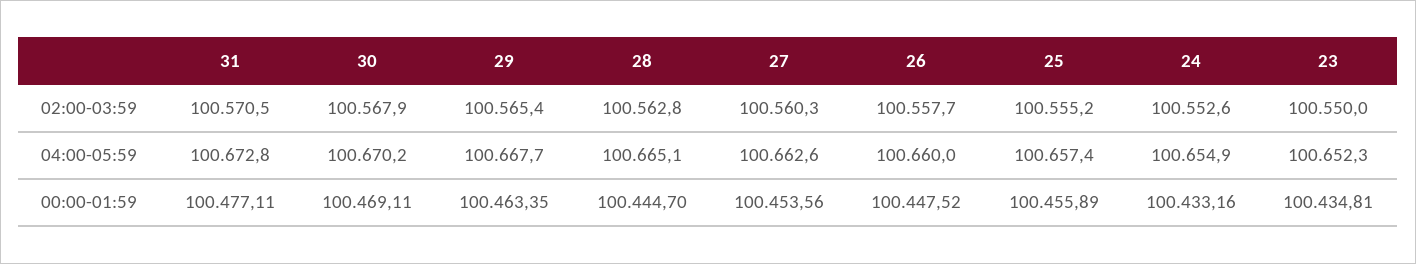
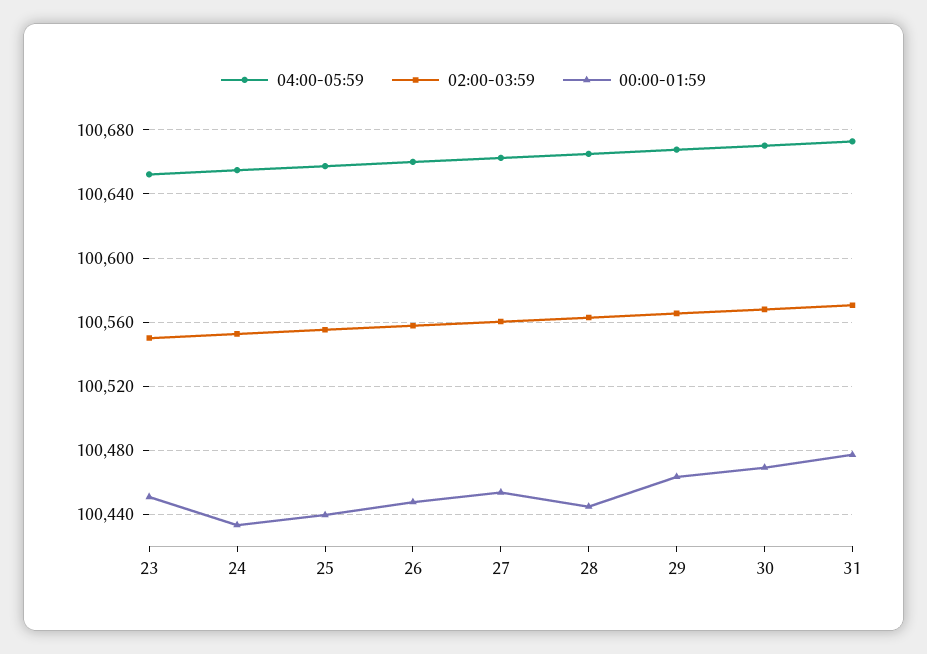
00:00-01:59, 25: 100455.89 -> 100440
00:00-01:59, 23: 100434.81 -> 100450

